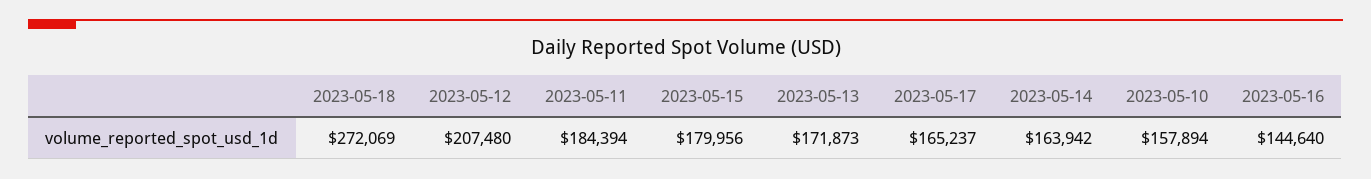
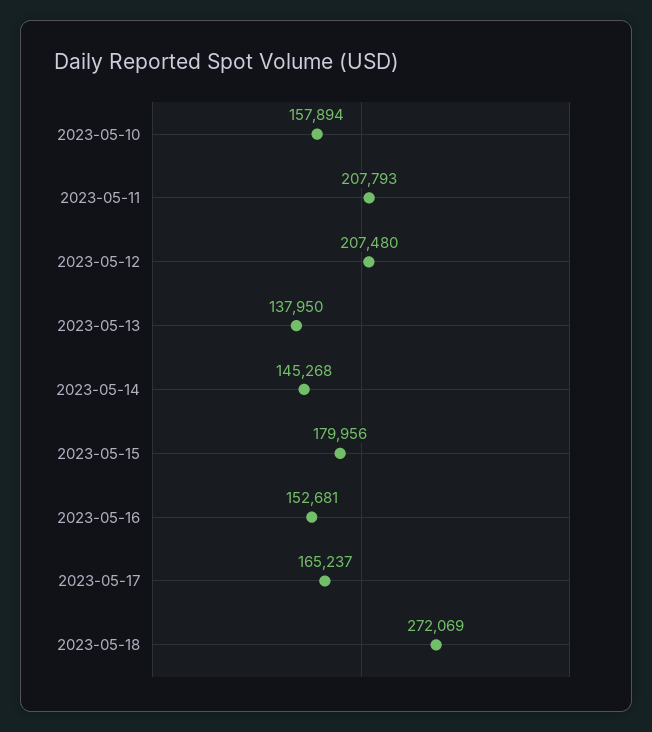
2023-05-11: 184394 -> 207793
2023-05-13: 171873 -> 137950
2023-05-14: 163942 -> 145268
2023-05-16: 144640 -> 152681

